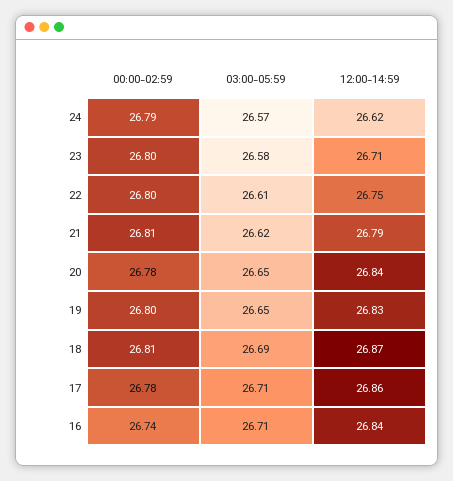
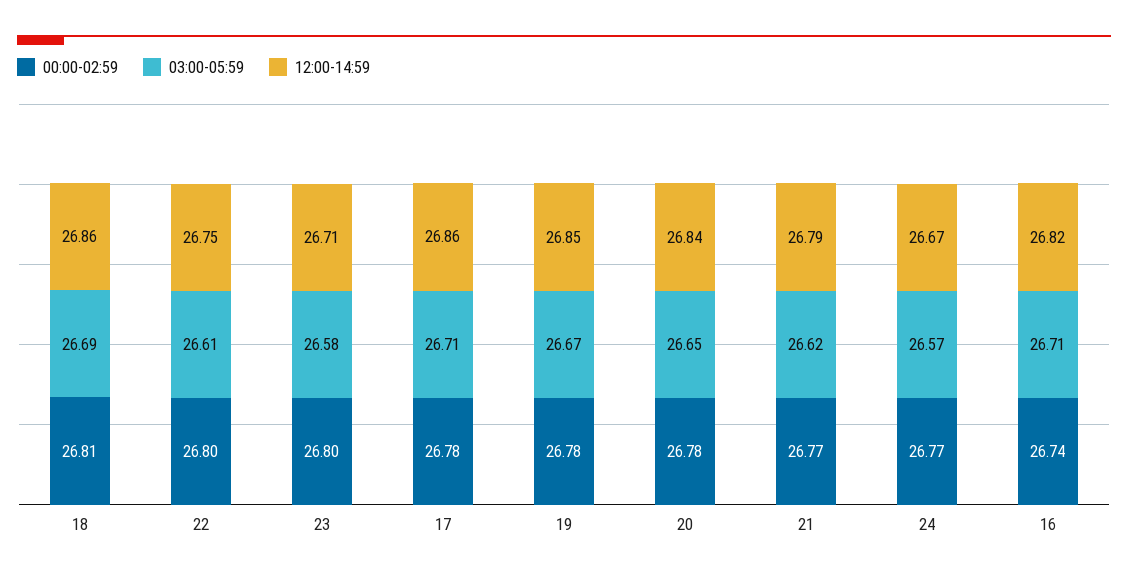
00:00-02:59, 24: 26.79 -> 26.77
12:00-14:59, 24: 26.62 -> 26.67
00:00-02:59, 21: 26.81 -> 26.77
00:00-02:59, 19: 26.8 -> 26.78
03:00-05:59, 19: 26.65 -> 26.67
12:00-14:59, 19: 26.83 -> 26.85
12:00-14:59, 18: 26.87 -> 26.86
12:00-14:59, 16: 26.84 -> 26.82

